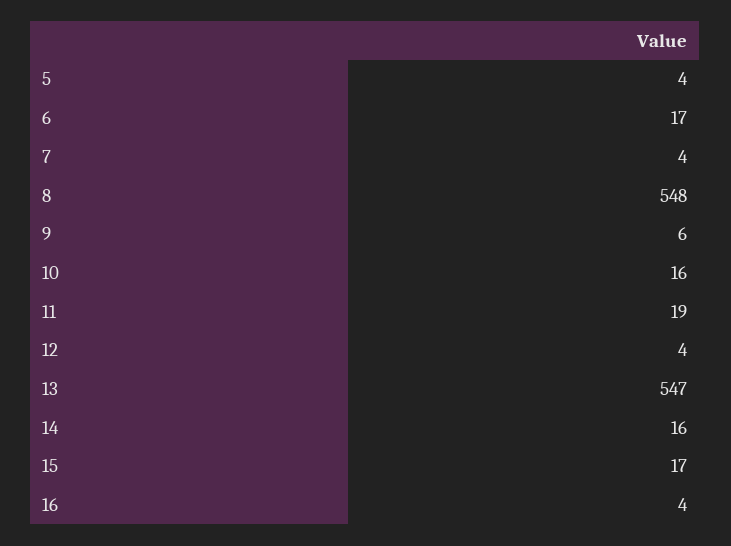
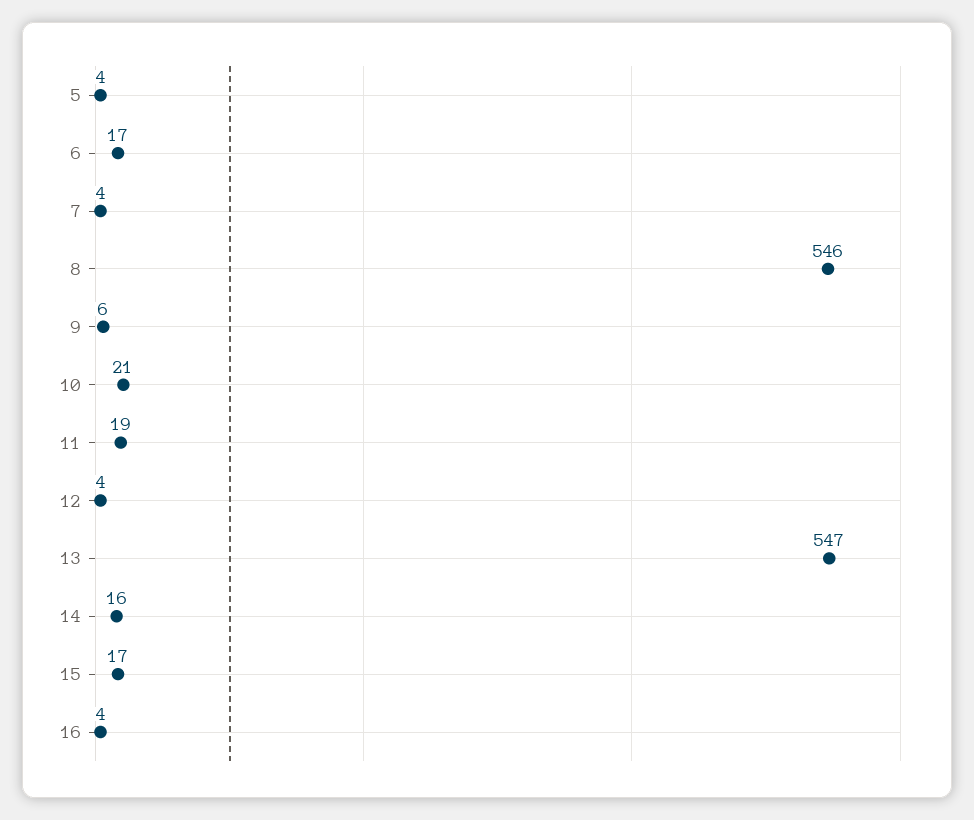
8: 548 -> 546
10: 16 -> 21

